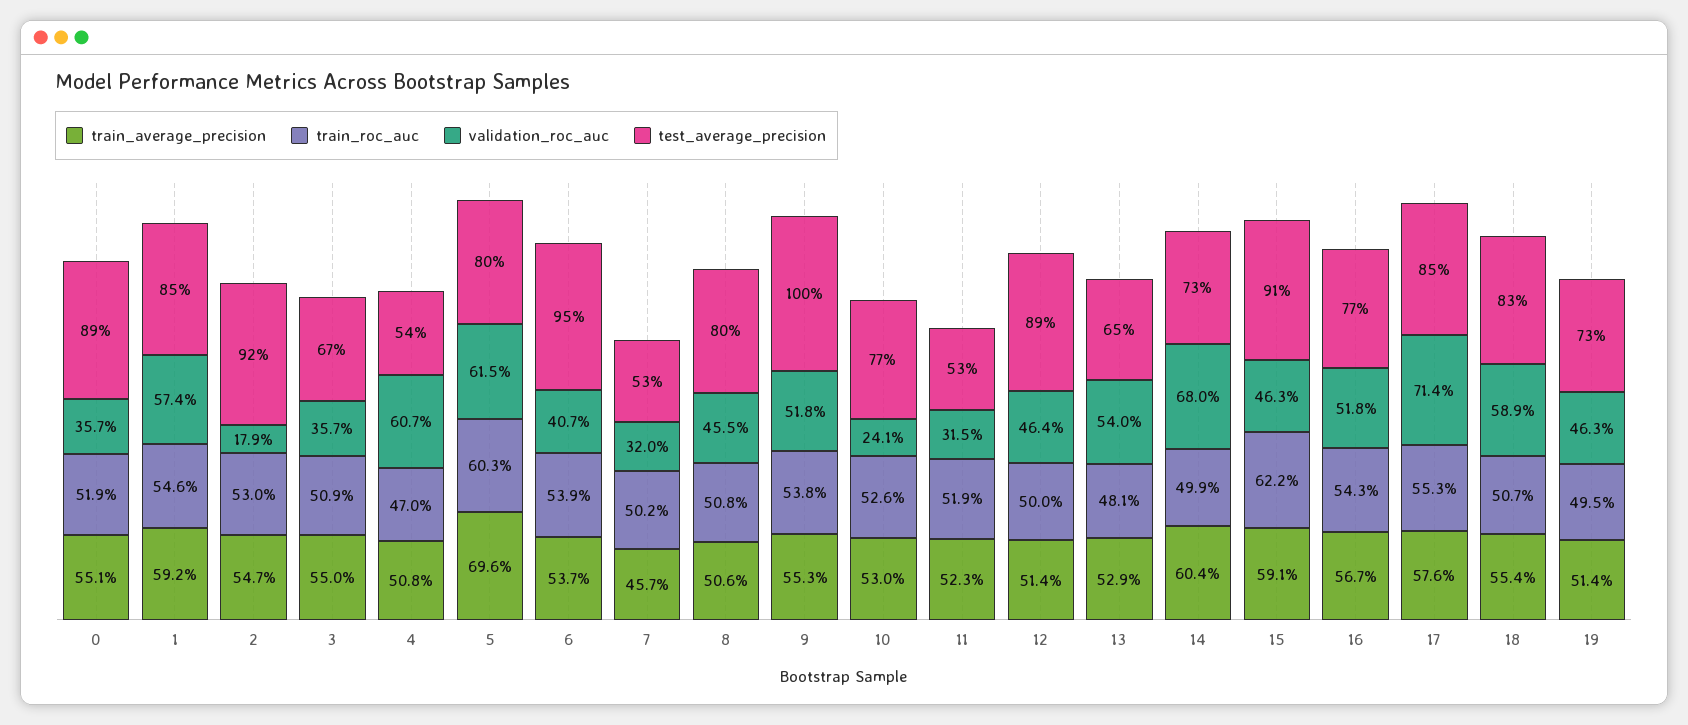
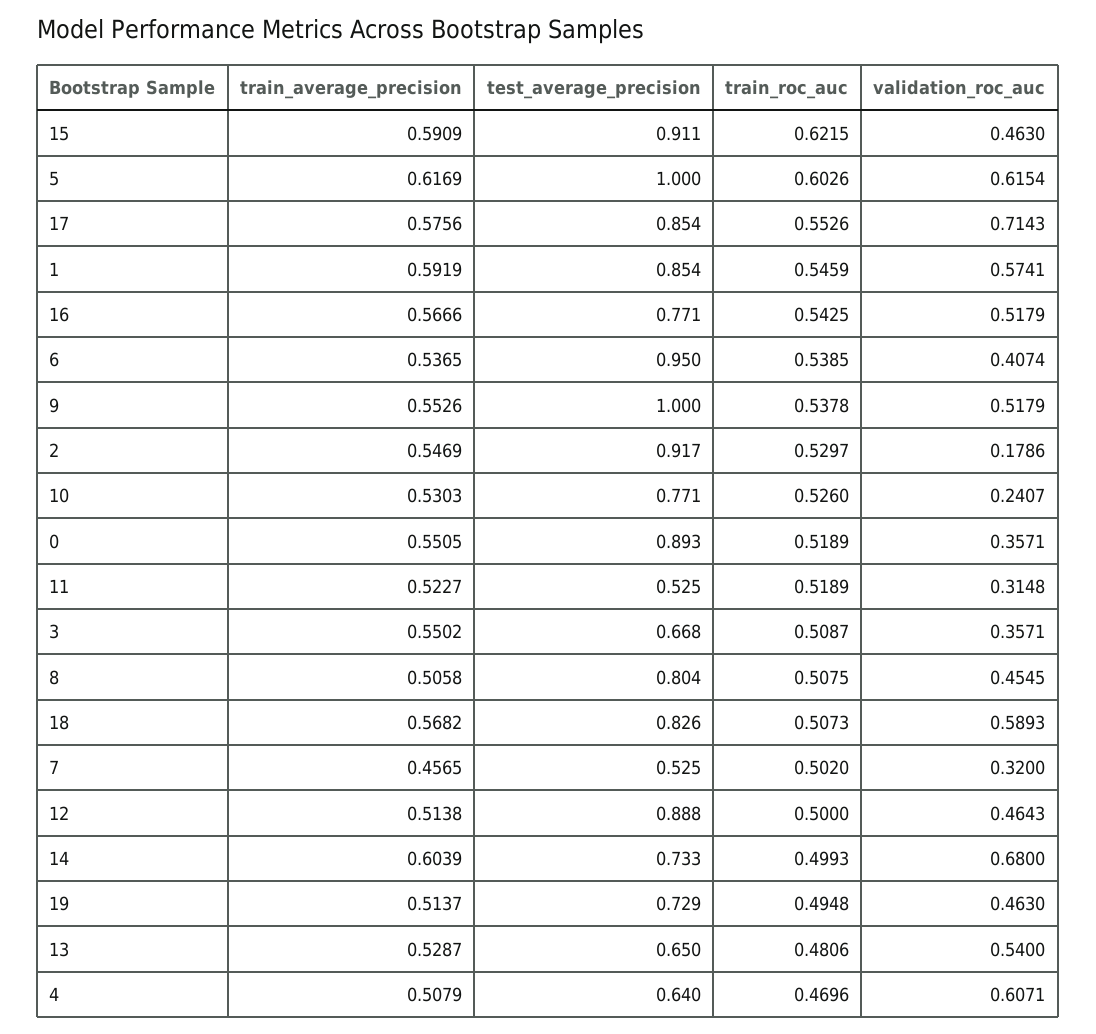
test_average_precision, 4: 0.54 -> 0.64
train_average_precision, 5: 0.696 -> 0.6169
test_average_precision, 5: 0.8 -> 1
train_average_precision, 18: 0.554 -> 0.5682

